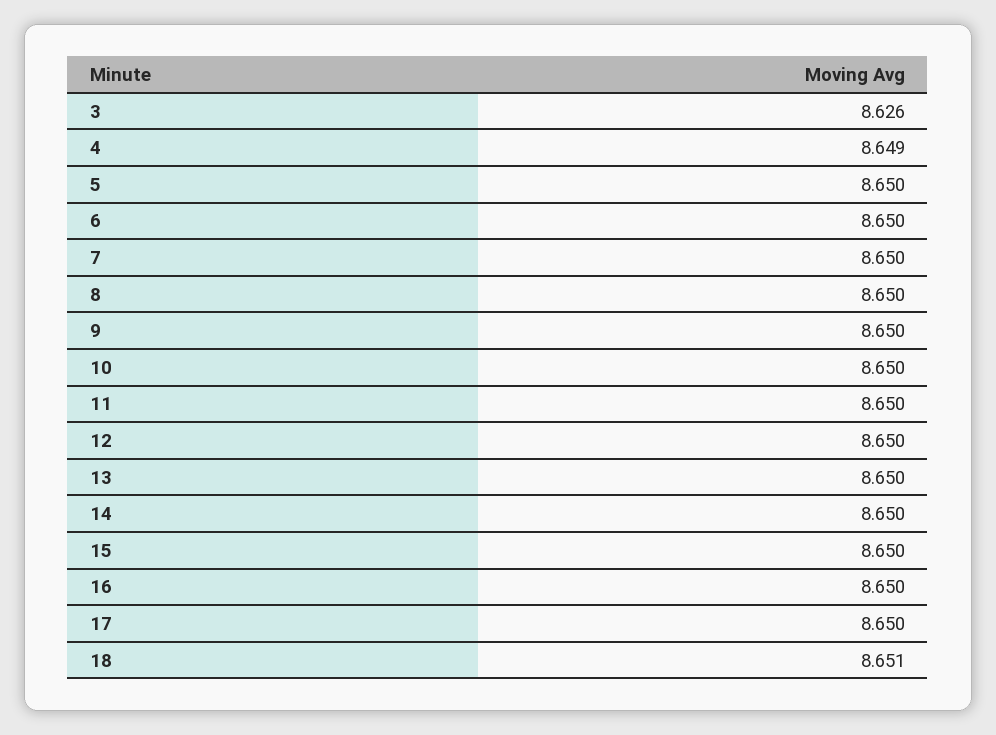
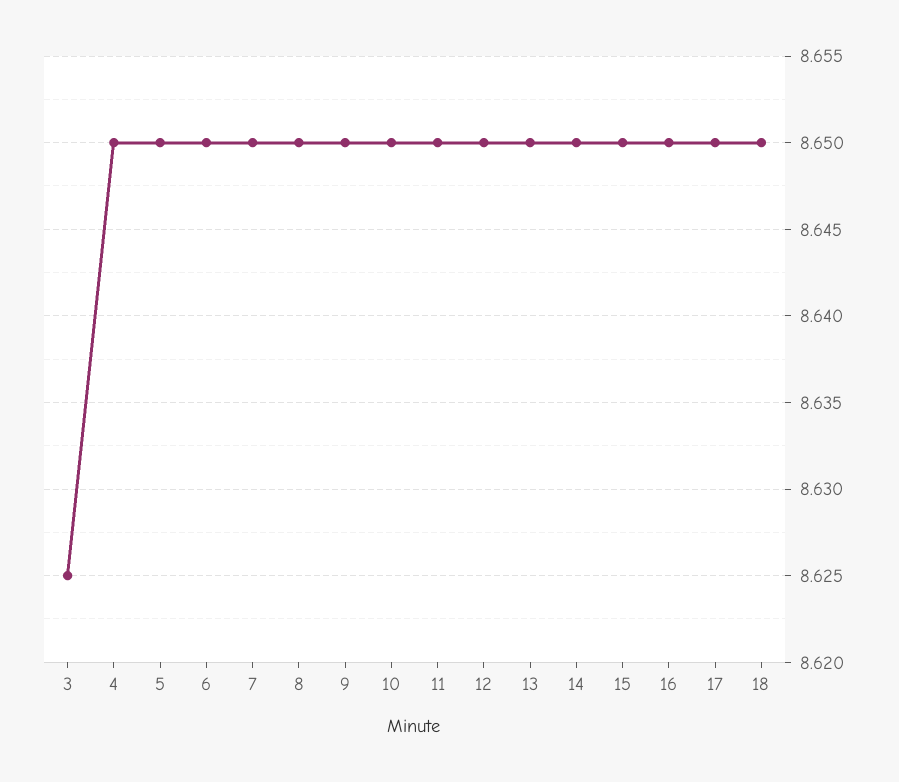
3: 8.626 -> 8.625
4: 8.649 -> 8.65
18: 8.651 -> 8.65

